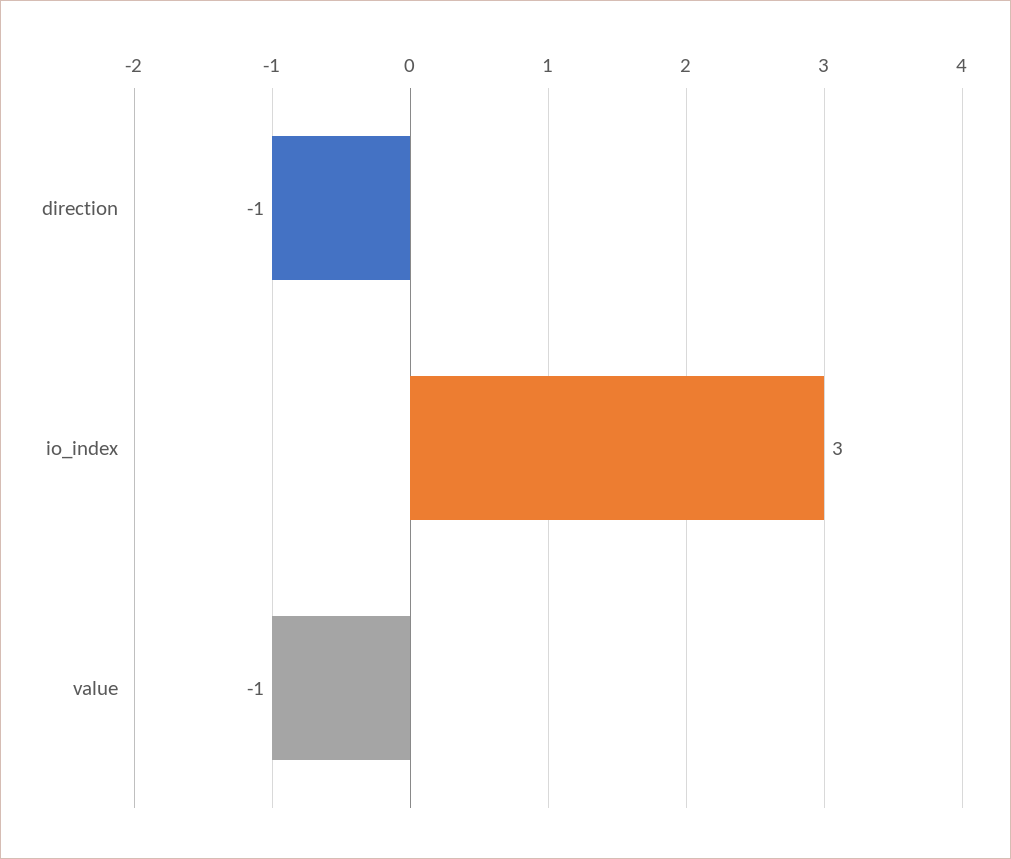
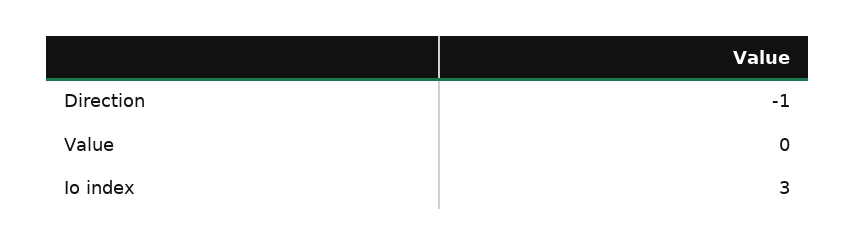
value: -1 -> 0

